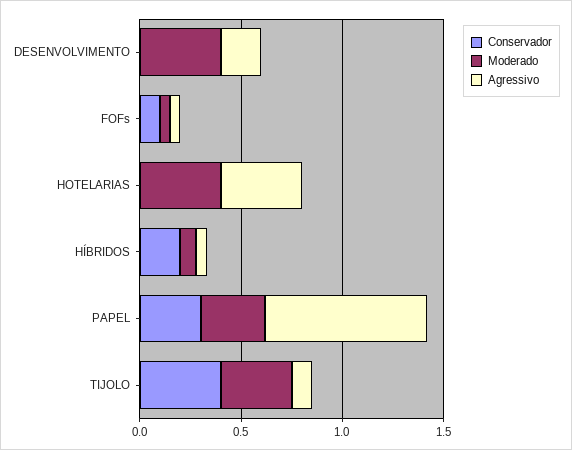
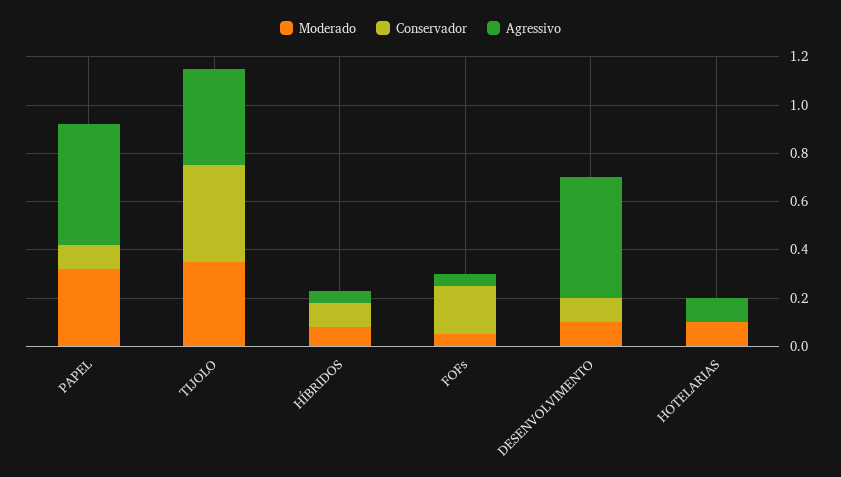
Conservador, DESENVOLVIMENTO: 0 -> 0.1
Moderado, DESENVOLVIMENTO: 0.4 -> 0.1
Agressivo, DESENVOLVIMENTO: 0.2 -> 0.5
Conservador, FOFs: 0.1 -> 0.2
Moderado, HOTELARIAS: 0.4 -> 0.1
Agressivo, HOTELARIAS: 0.4 -> 0.1
Conservador, HÍBRIDOS: 0.2 -> 0.1
Conservador, PAPEL: 0.3 -> 0.1
Agressivo, PAPEL: 0.8 -> 0.5
Agressivo, TIJOLO: 0.1 -> 0.4

